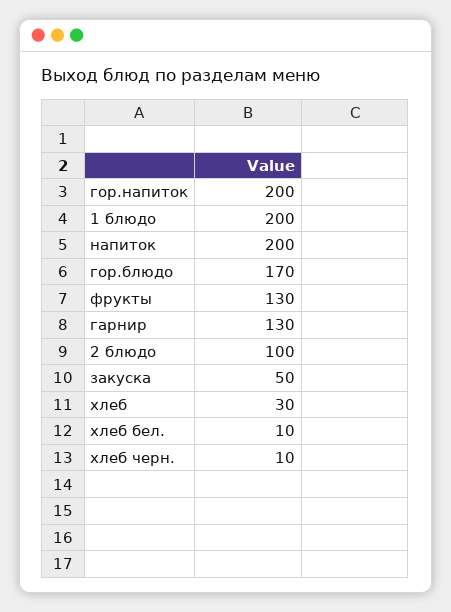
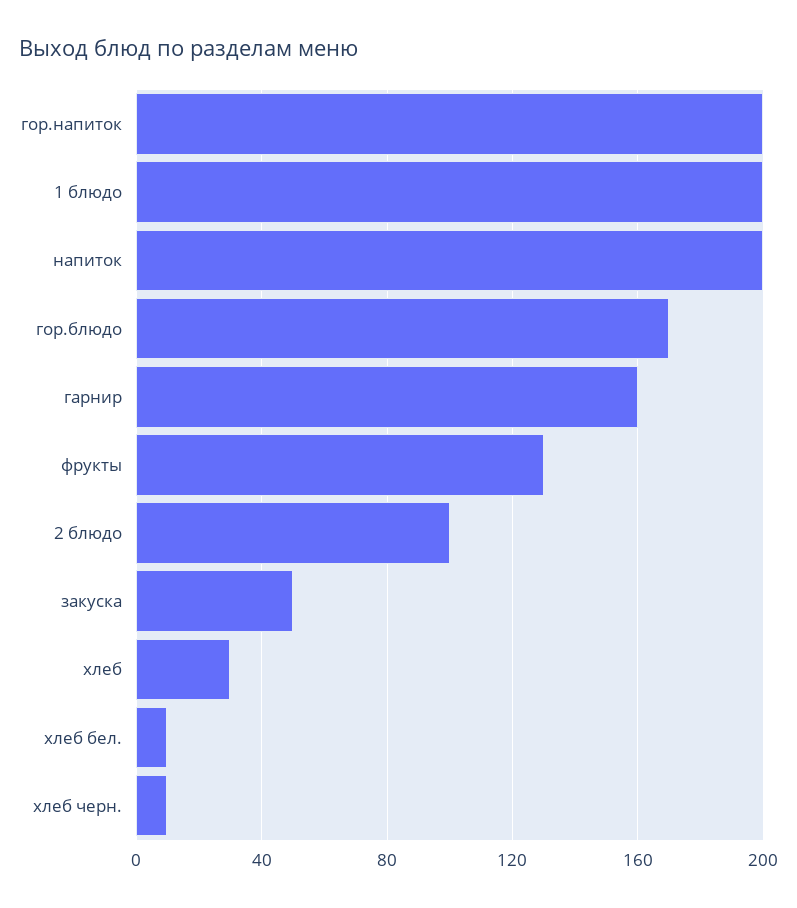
гарнир: 130 -> 160

